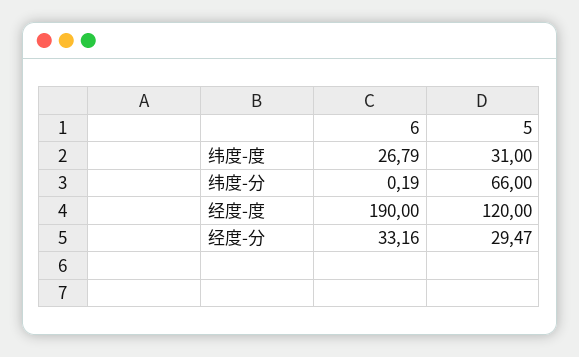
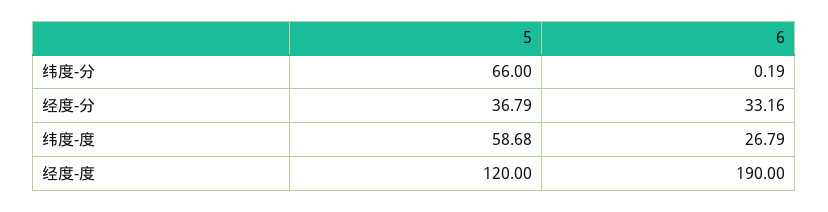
5, 纬度-度: 31 -> 58.68
5, 经度-分: 29.47 -> 36.79

